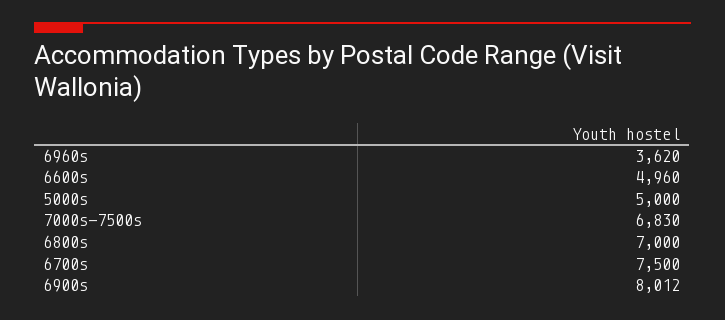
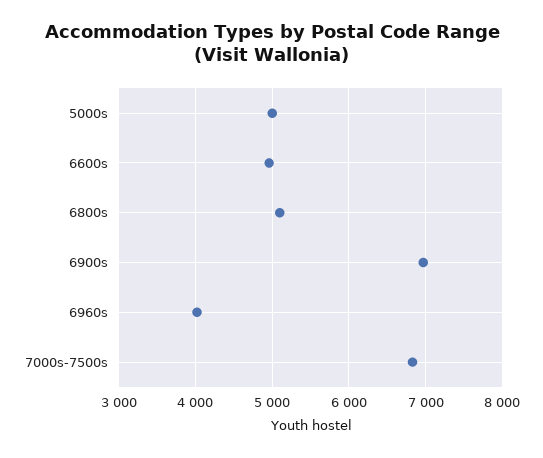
6960s: 3620 -> 4000
6800s: 7000 -> 5100
6700s: 7500 -> none
6900s: 8012 -> 7000

